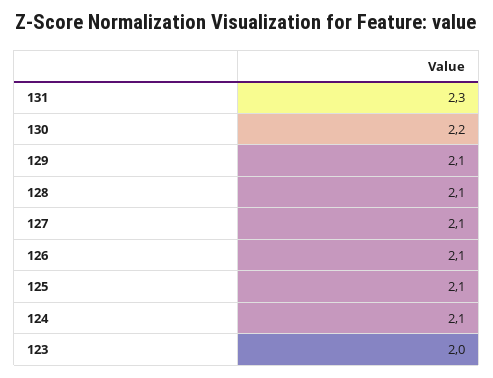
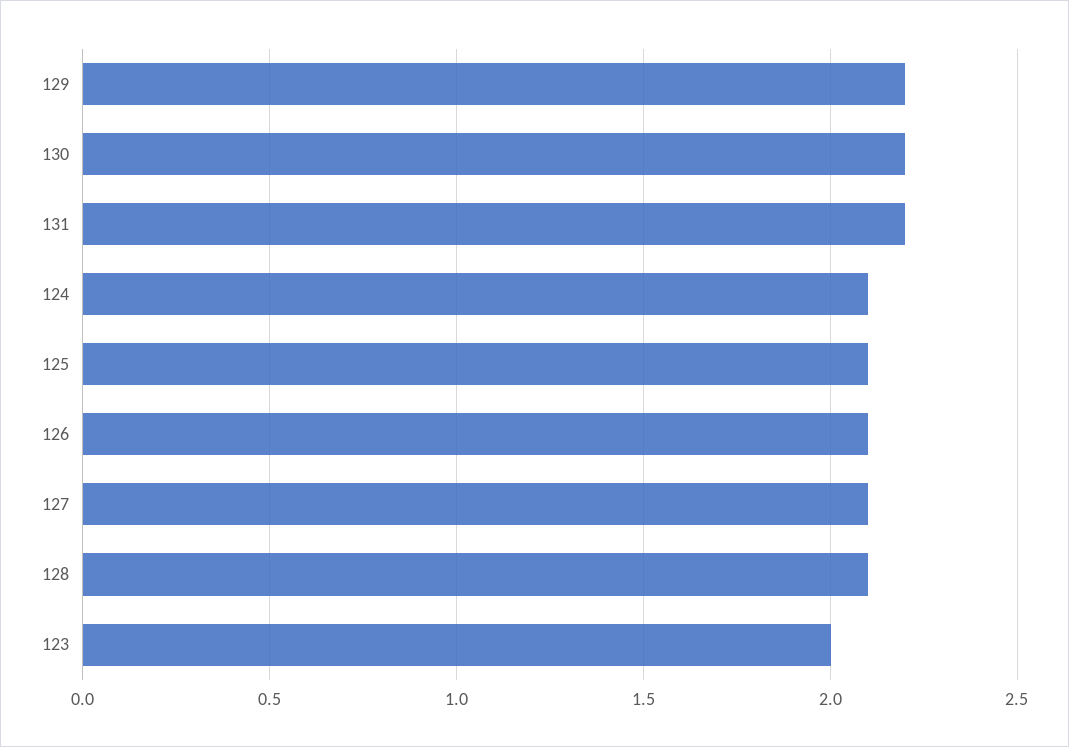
131: 2.3 -> 2.2
129: 2.1 -> 2.2

